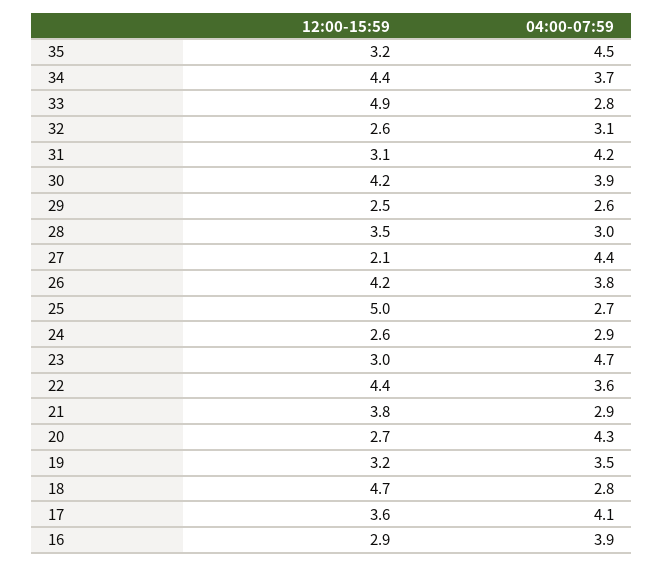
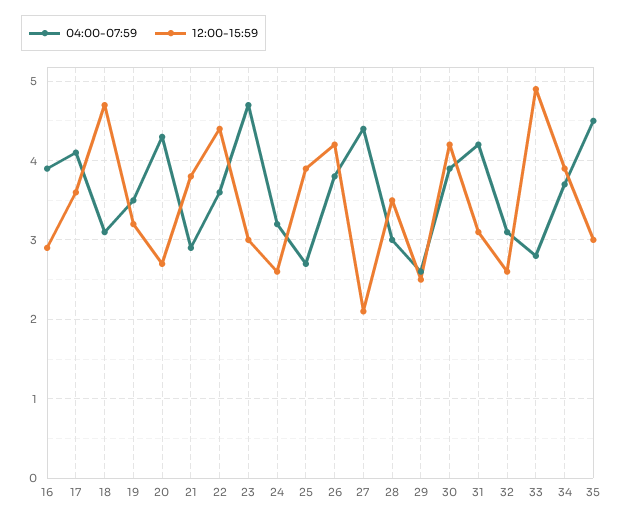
12:00-15:59, 35: 3.2 -> 3
12:00-15:59, 34: 4.4 -> 3.9
12:00-15:59, 25: 5 -> 3.9
04:00-07:59, 24: 2.9 -> 3.2
04:00-07:59, 18: 2.8 -> 3.1

